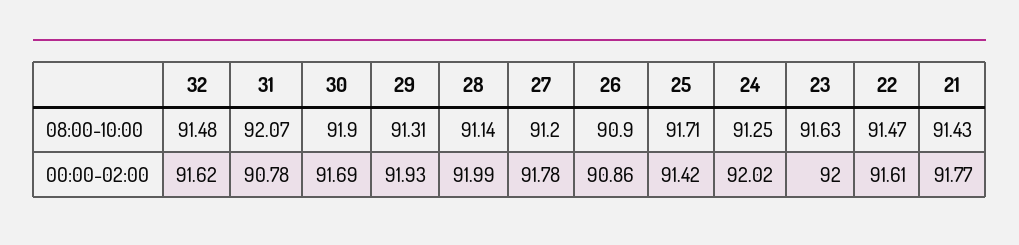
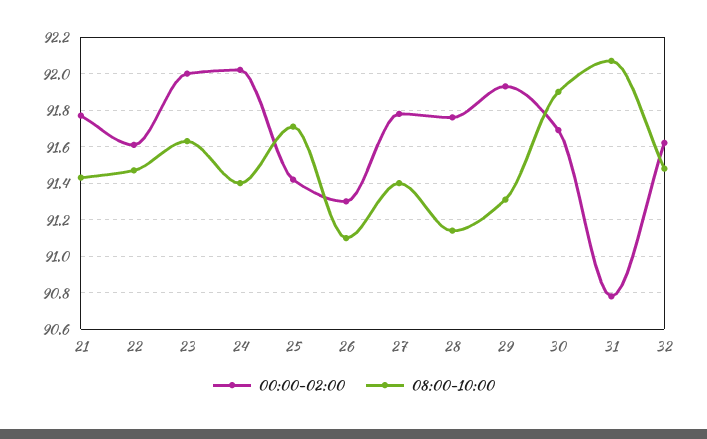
08:00-10:00, 27: 91.2 -> 91.4
08:00-10:00, 26: 90.9 -> 91.1
08:00-10:00, 24: 91.25 -> 91.4
00:00-02:00, 28: 91.99 -> 91.75
00:00-02:00, 26: 90.86 -> 91.3

